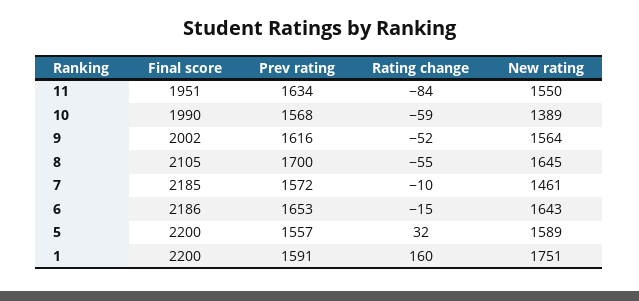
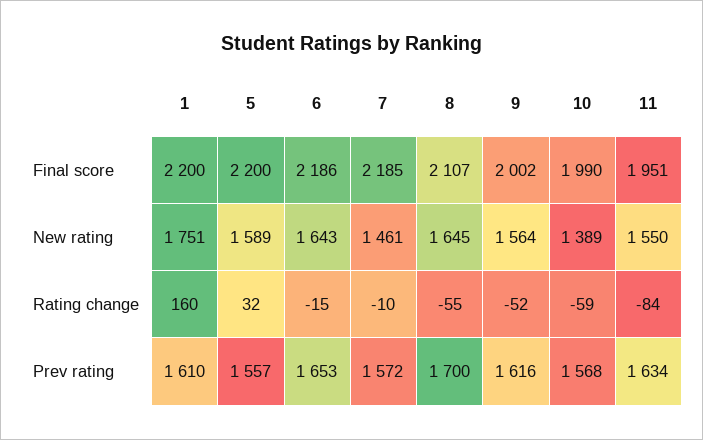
Final score, 8: 2105 -> 2107
Prev rating, 1: 1591 -> 1610

